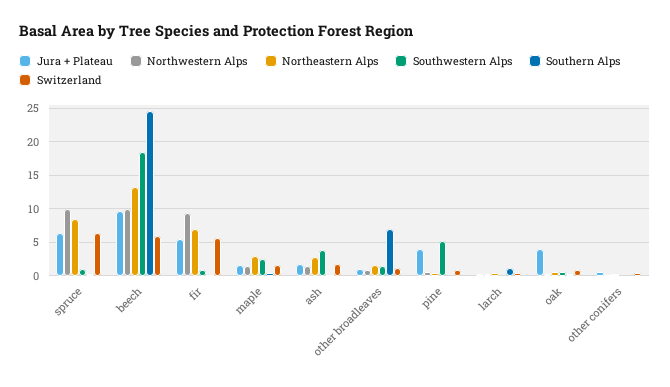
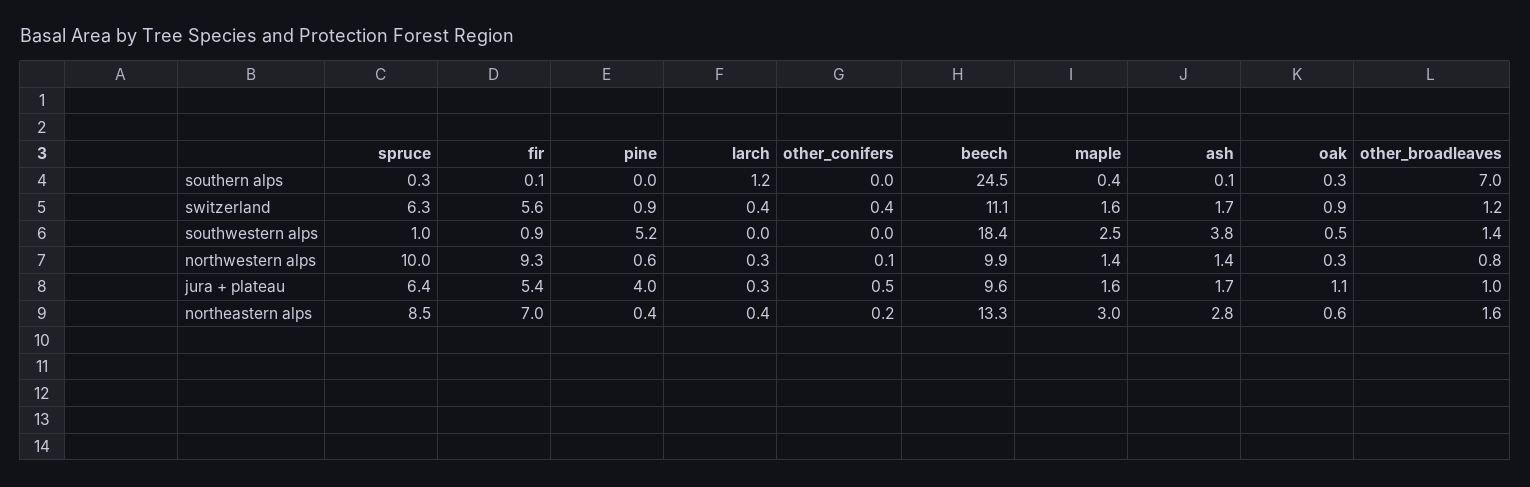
Switzerland, beech: 6 -> 11.1
Jura + Plateau, oak: 4 -> 1.1

